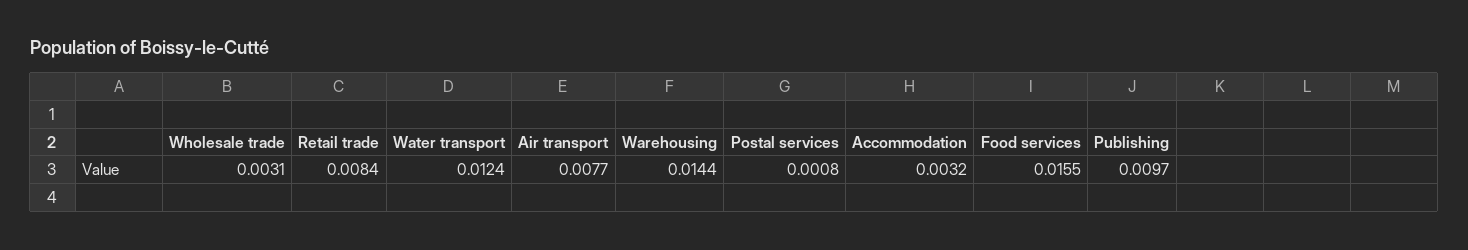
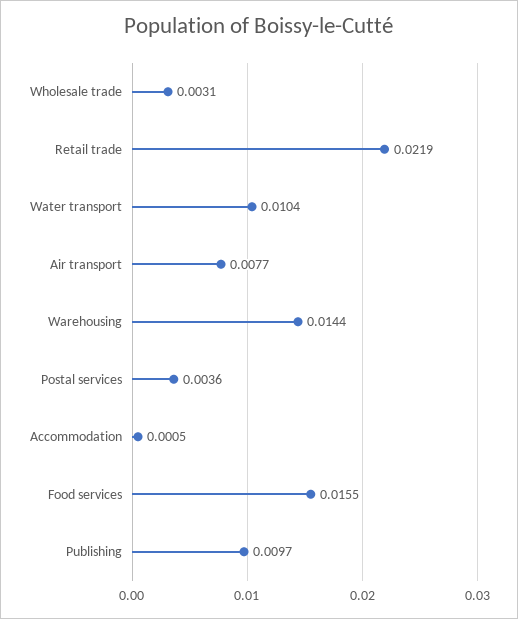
Retail trade: 0.0084 -> 0.0219
Water transport: 0.0124 -> 0.0104
Postal services: 0.0008 -> 0.0036
Accommodation: 0.0032 -> 0.0005

